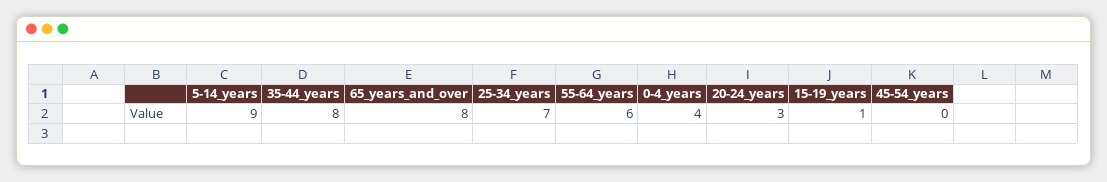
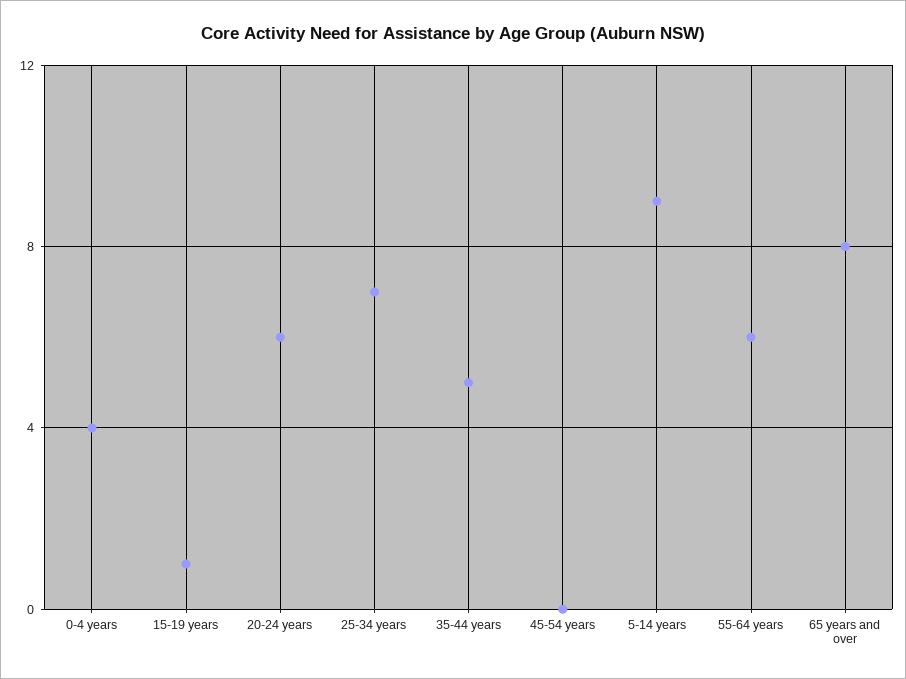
35-44_years: 8 -> 5
20-24_years: 3 -> 6

